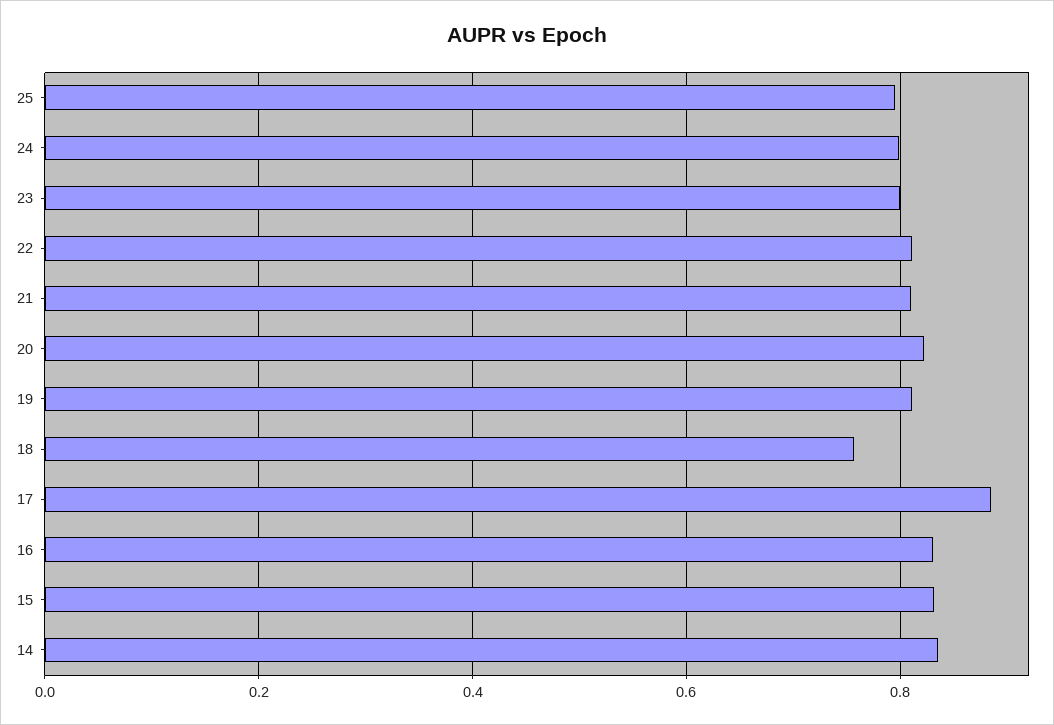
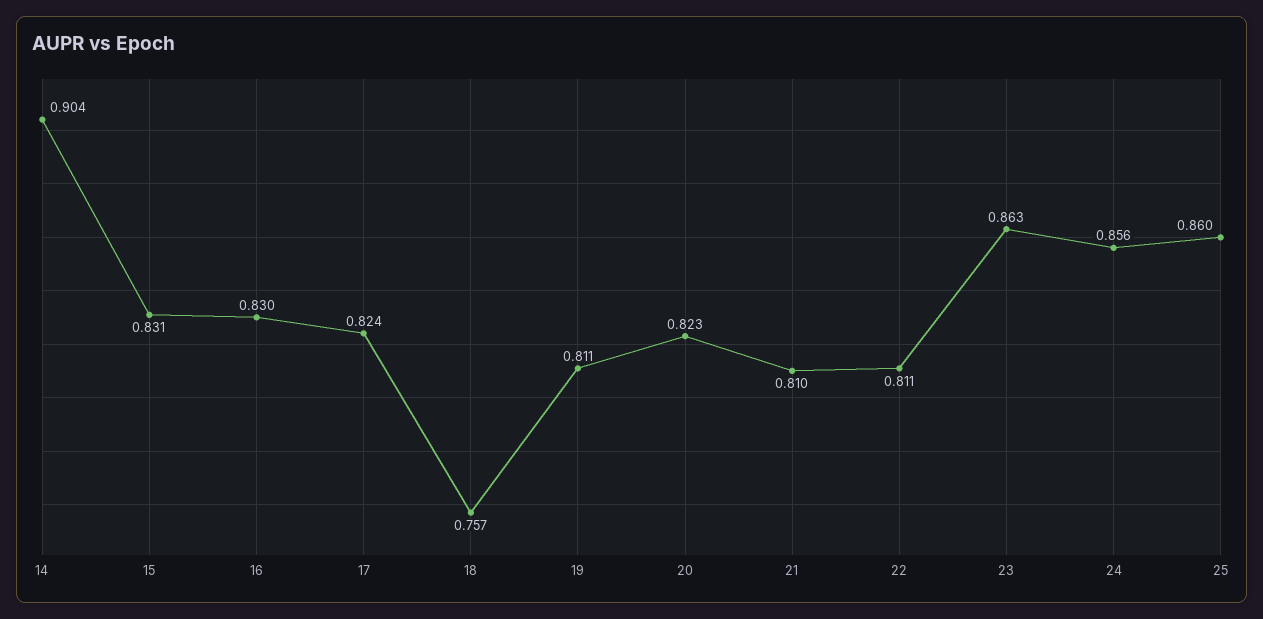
25: 0.8 -> 0.86
24: 0.8 -> 0.856
23: 0.8 -> 0.863
17: 0.88 -> 0.824
14: 0.84 -> 0.904

